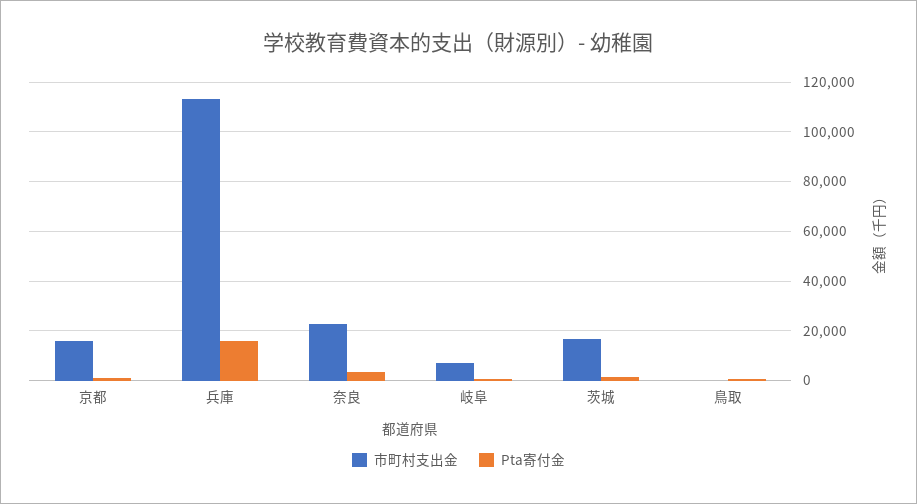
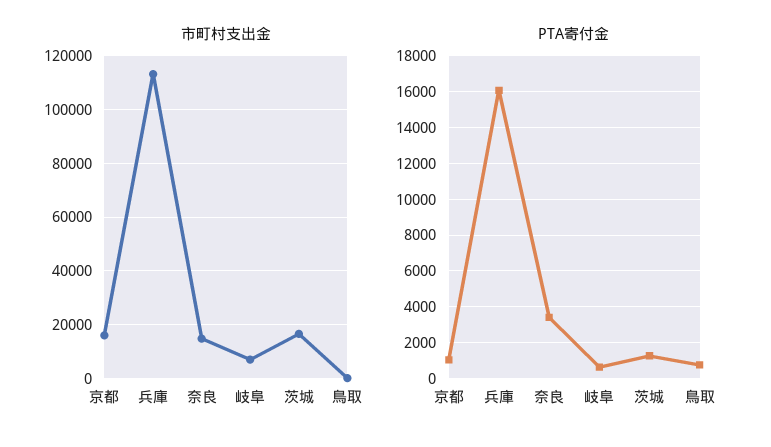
市町村支出金, 奈良: 22500 -> 15000

